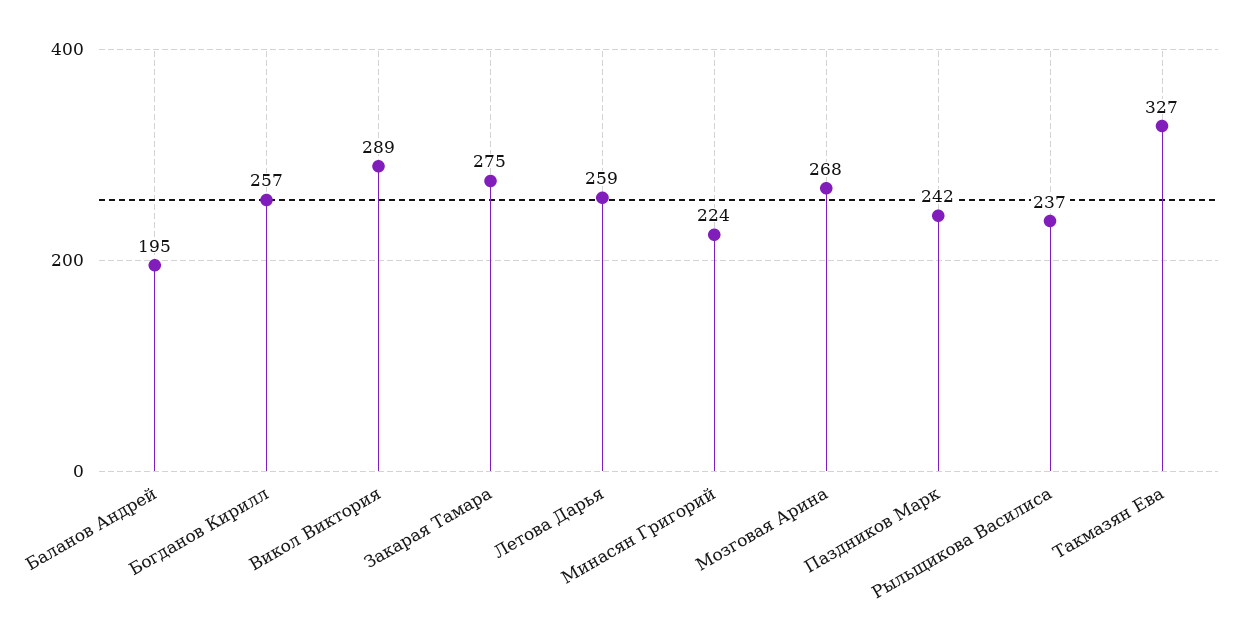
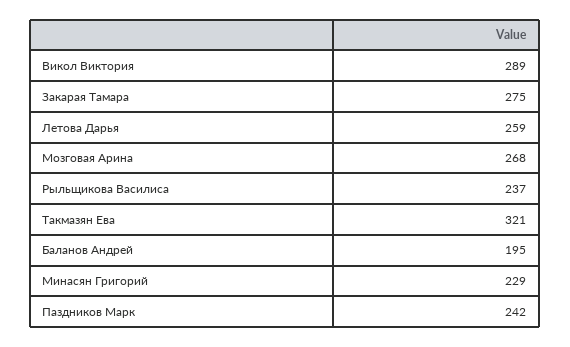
Богданов Кирилл: 257 -> none
Минасян Григорий: 224 -> 229
Такмазян Ева: 327 -> 321

